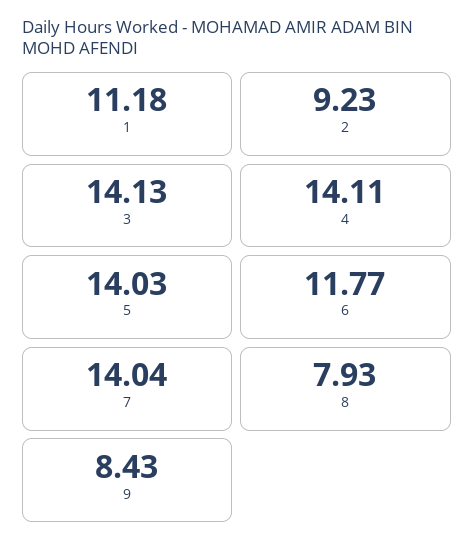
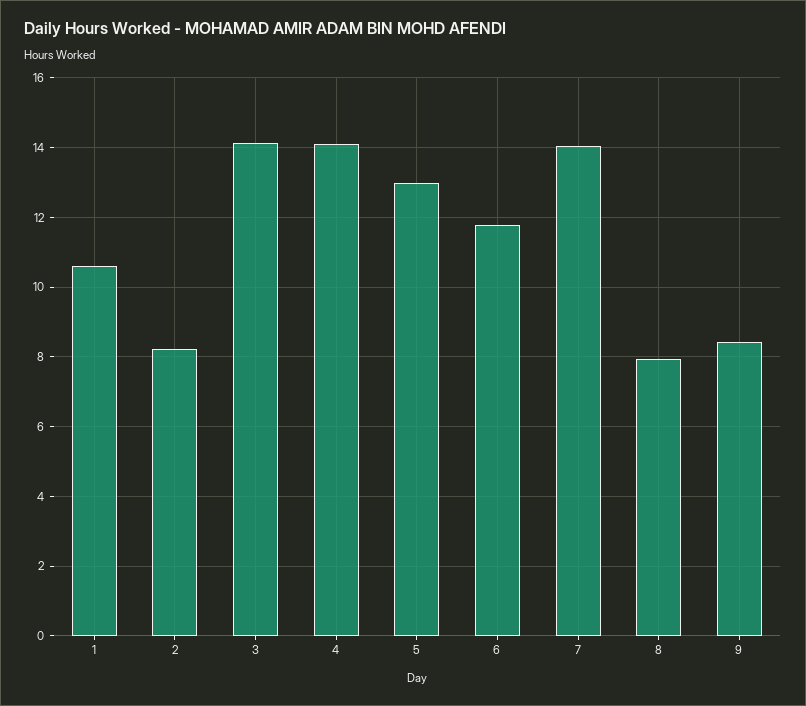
1: 11.18 -> 10.6
2: 9.23 -> 8.2
5: 14.03 -> 13

